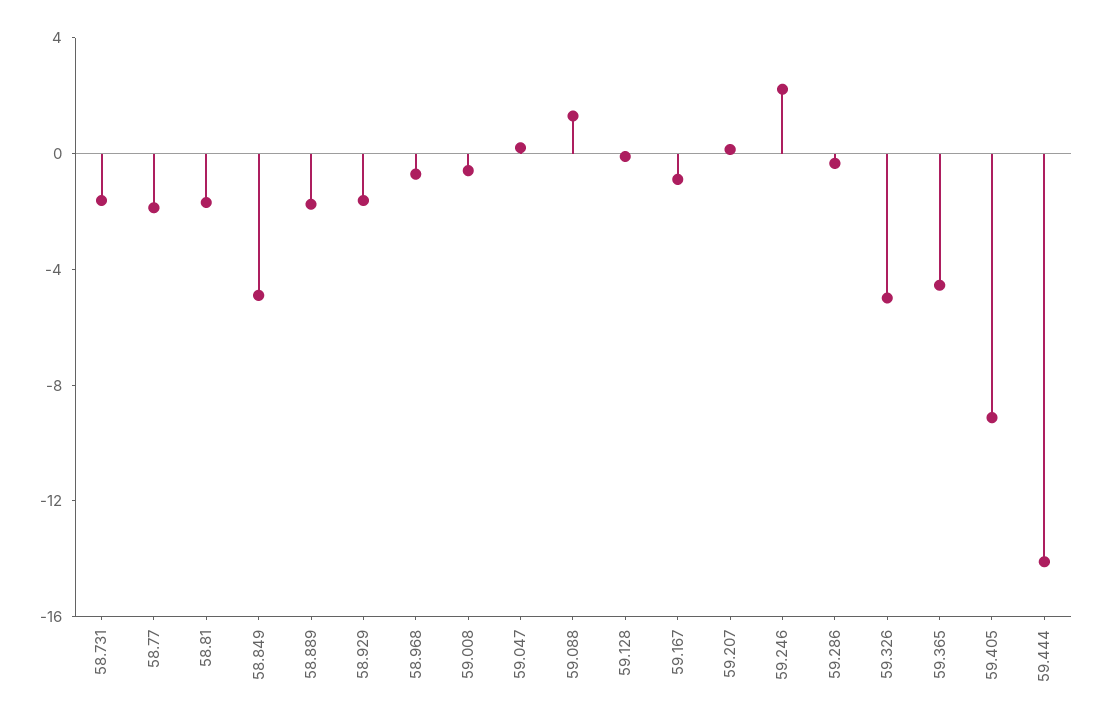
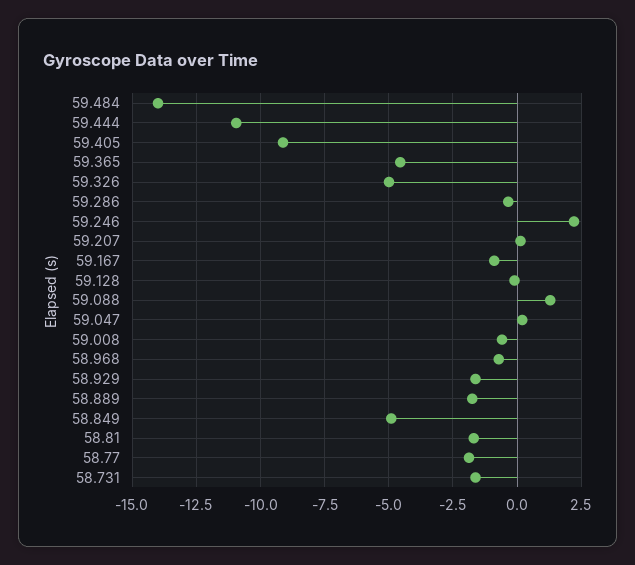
59.444: -14 -> -11
59.484: none -> -14

